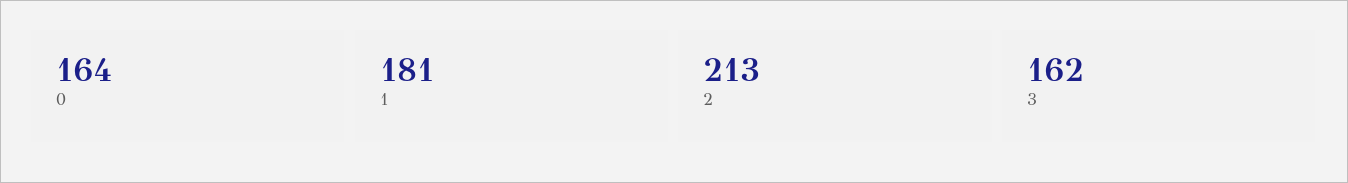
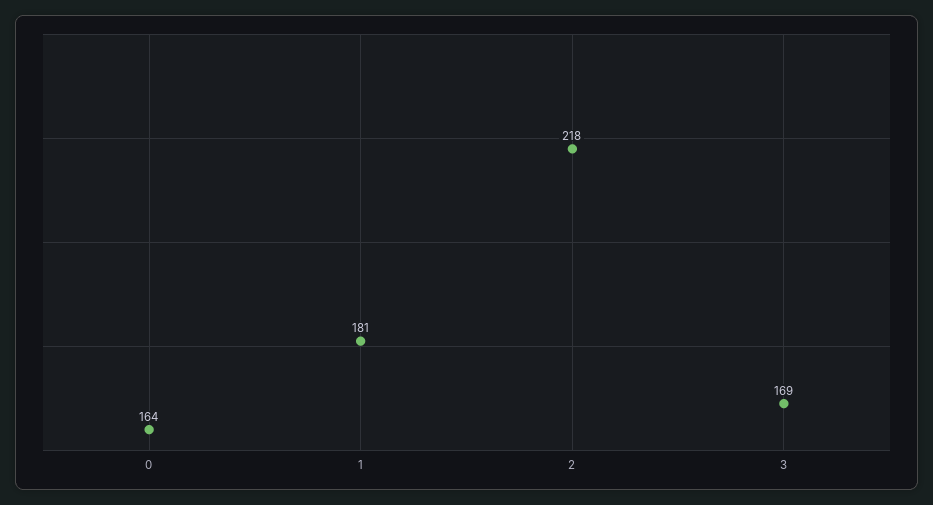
2: 213 -> 218
3: 162 -> 169

